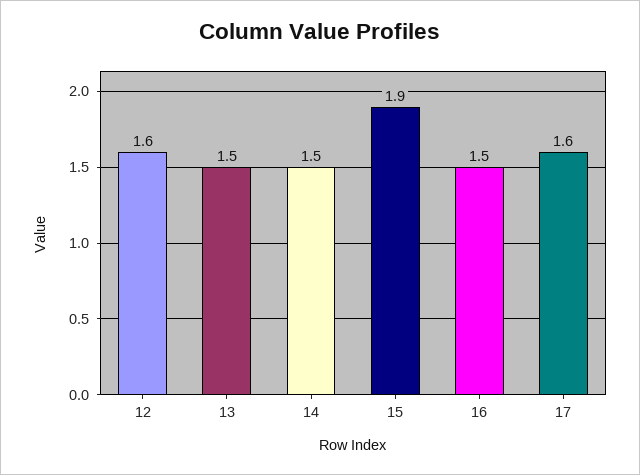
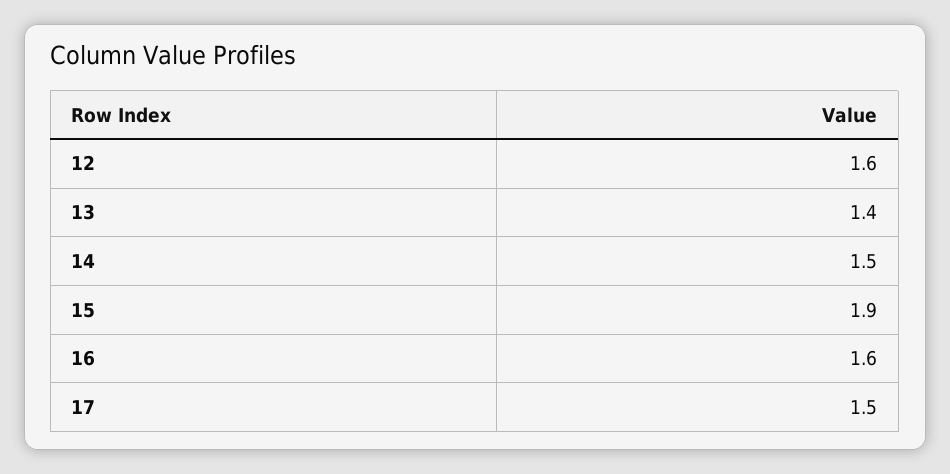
13: 1.5 -> 1.4
16: 1.5 -> 1.6
17: 1.6 -> 1.5

